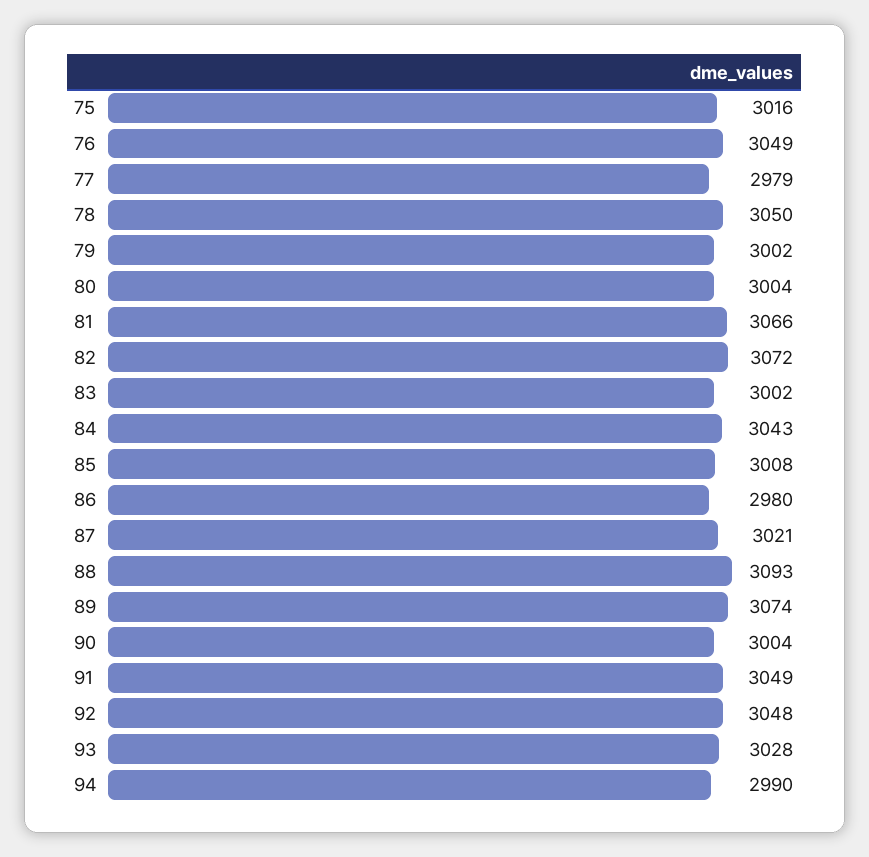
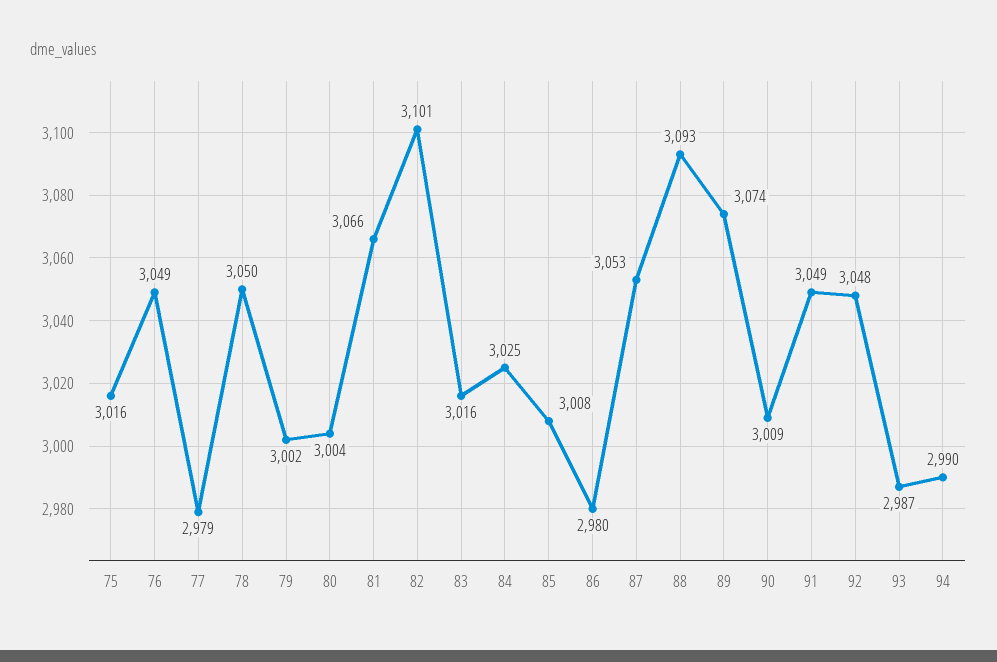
82: 3072 -> 3101
83: 3002 -> 3016
84: 3043 -> 3025
87: 3021 -> 3053
90: 3004 -> 3009
93: 3028 -> 2987

